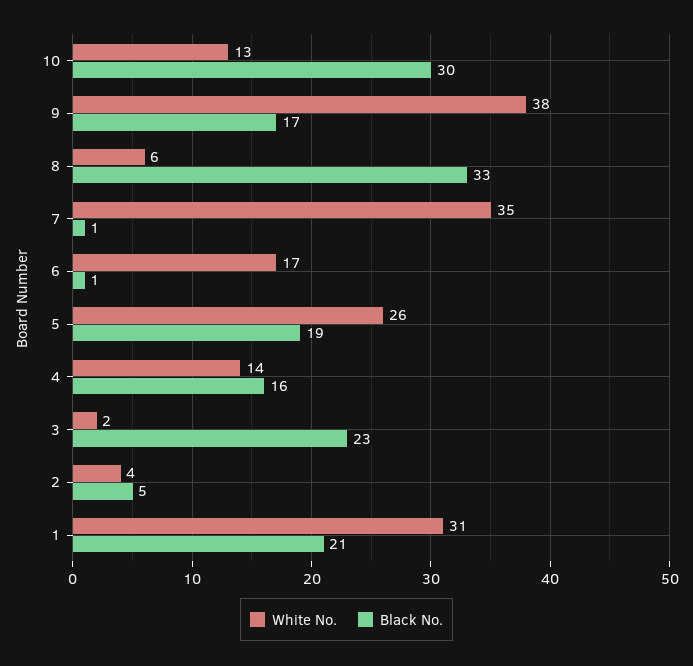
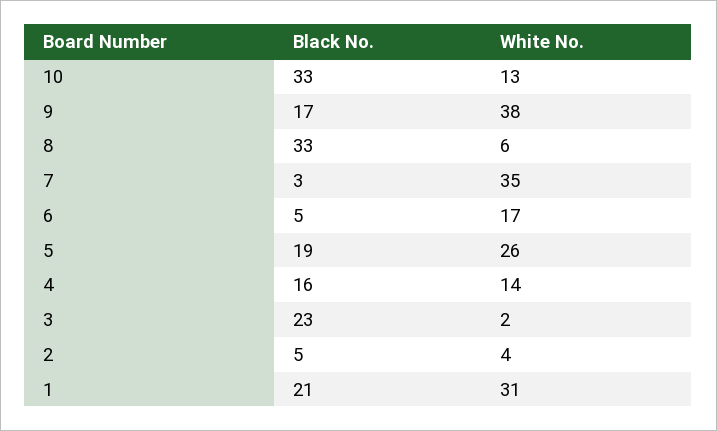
Black No., 10: 30 -> 33
Black No., 7: 1 -> 3
Black No., 6: 1 -> 5

